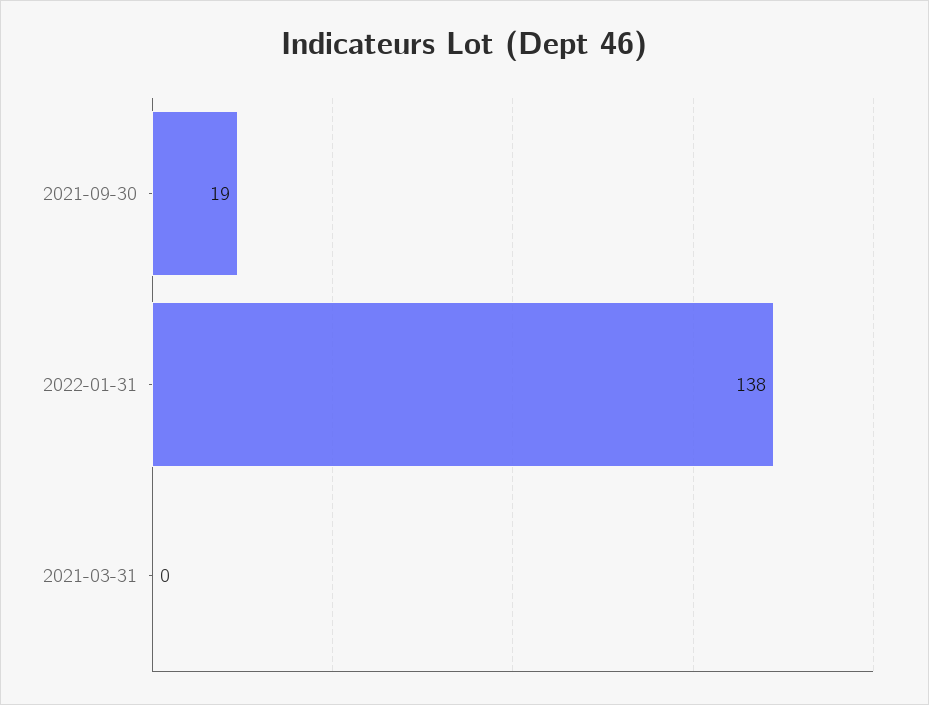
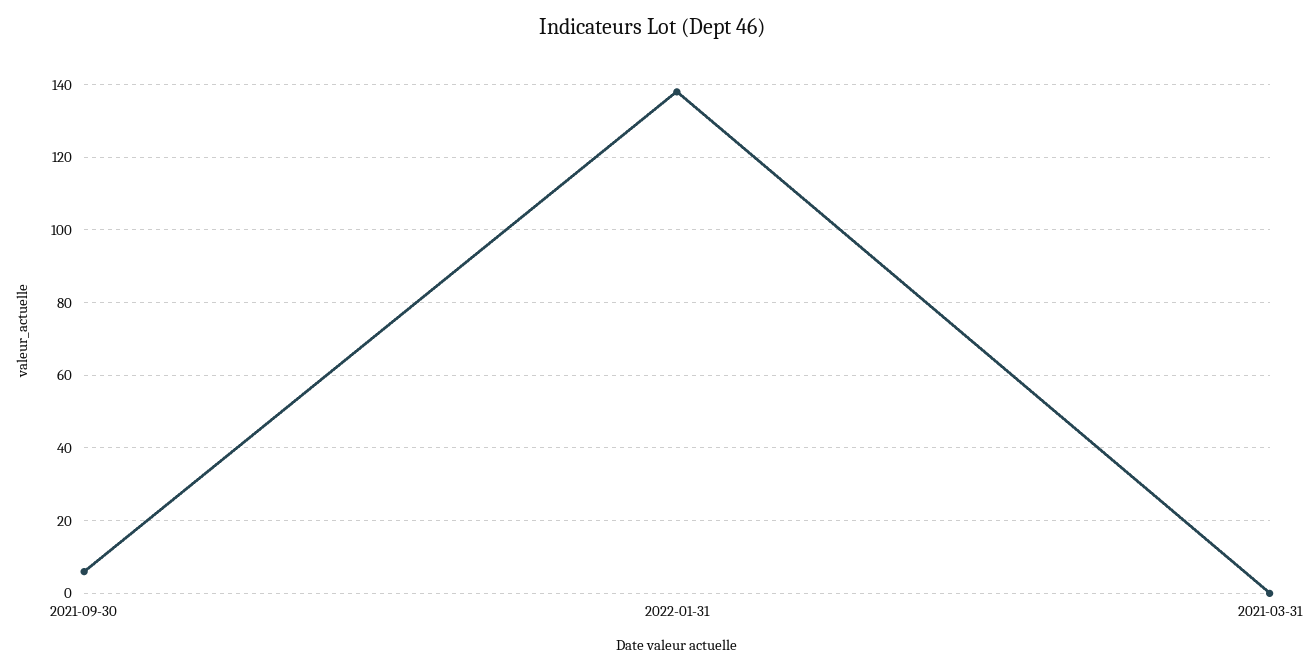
2021-09-30: 19 -> 5

